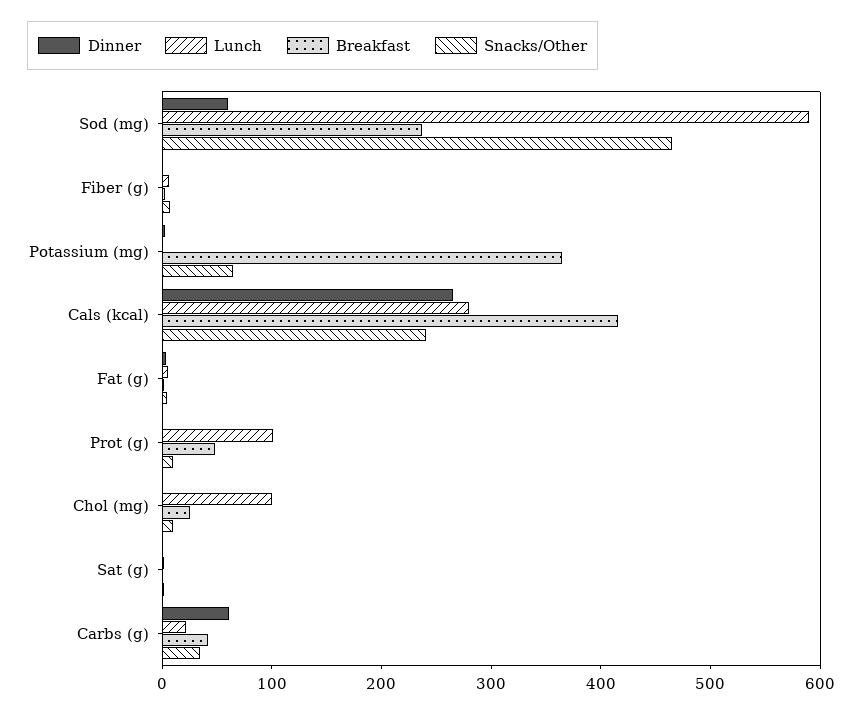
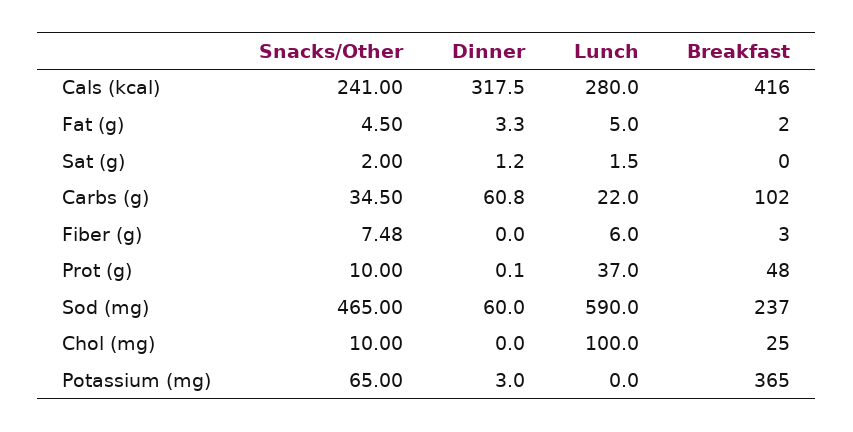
Dinner, Cals (kcal): 260 -> 317.5
Lunch, Prot (g): 100 -> 37
Breakfast, Carbs (g): 40 -> 102

